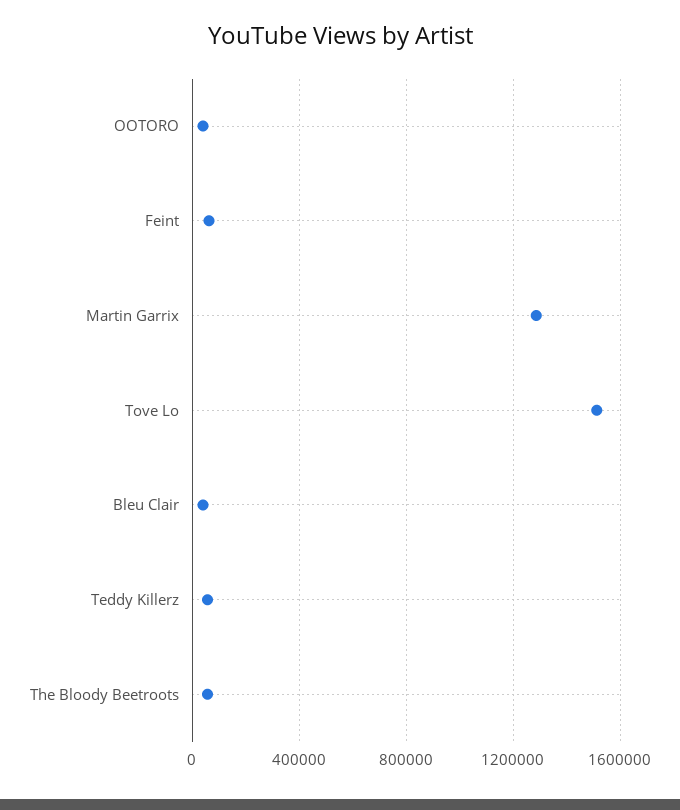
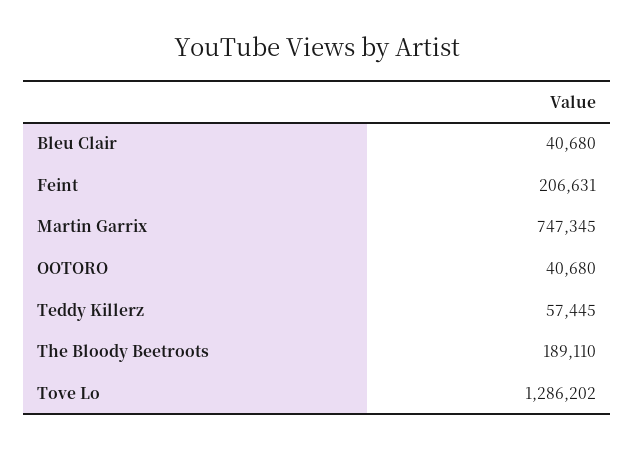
Feint: 50000 -> 206631
Martin Garrix: 1300000 -> 747345
Tove Lo: 1500000 -> 1286202
The Bloody Beetroots: 50000 -> 189110

